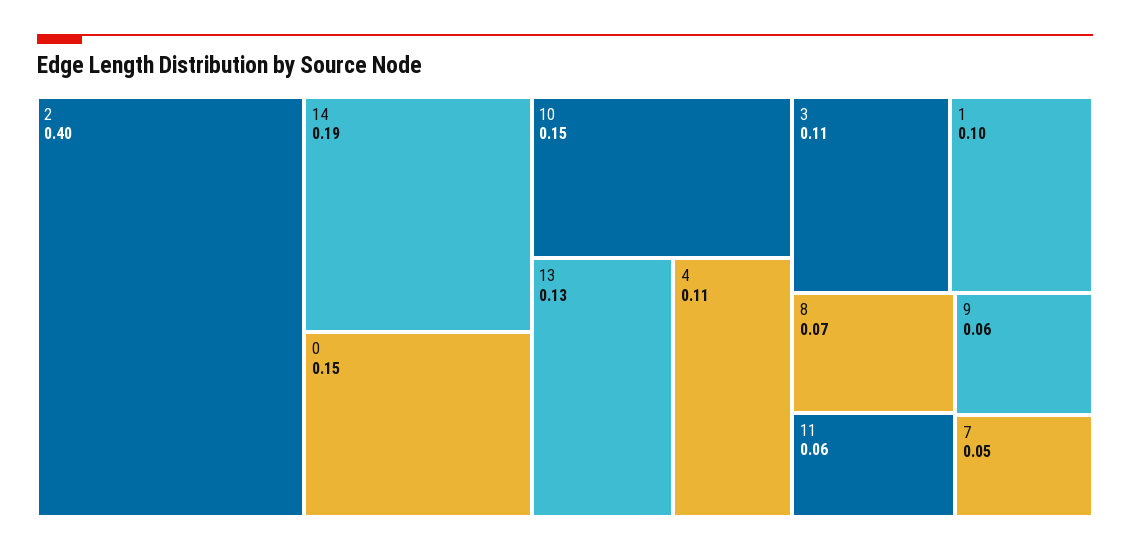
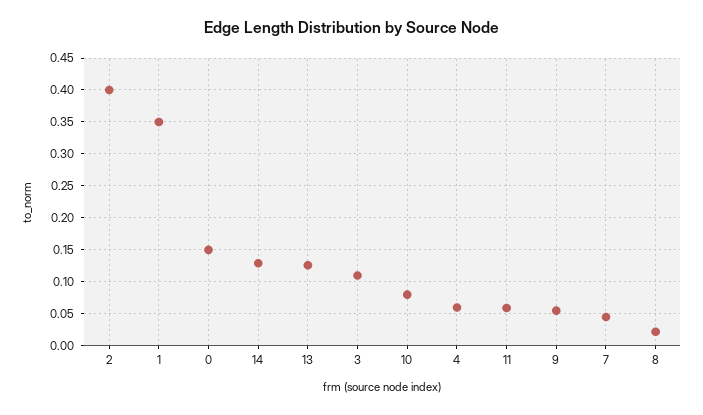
14: 0.19 -> 0.13
10: 0.15 -> 0.08
4: 0.11 -> 0.06
1: 0.1 -> 0.35
8: 0.07 -> 0.02

